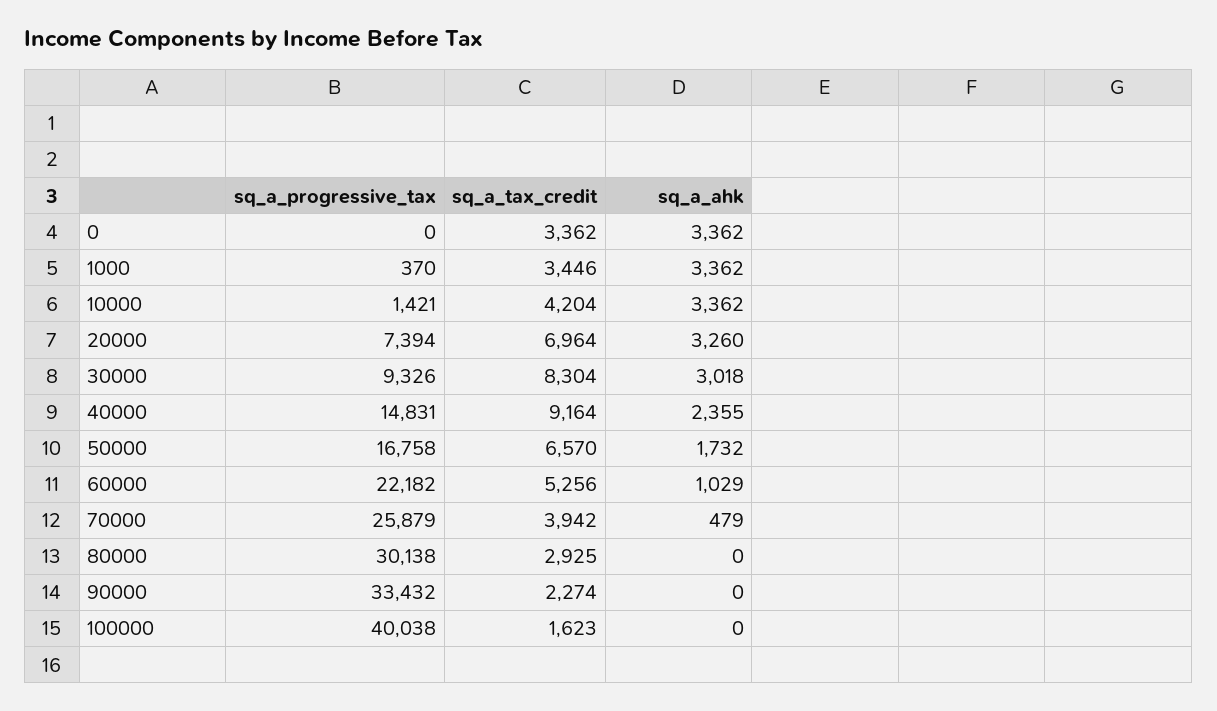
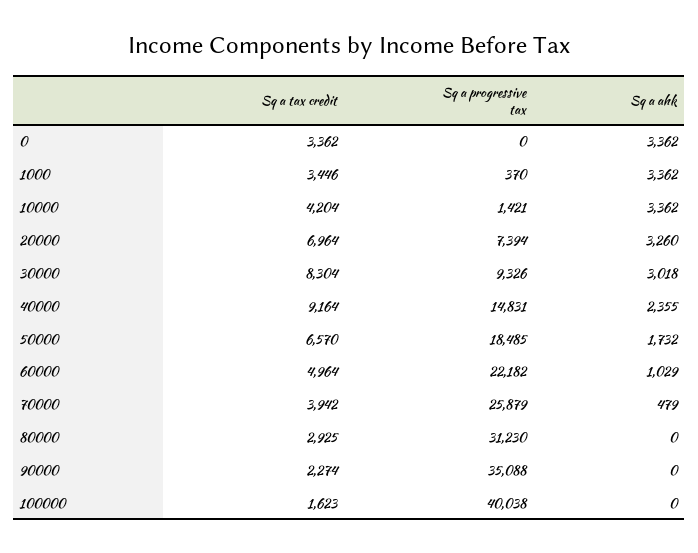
sq_a_progressive_tax, 50000: 16758 -> 18485
sq_a_tax_credit, 60000: 5256 -> 4964
sq_a_progressive_tax, 80000: 30138 -> 31230
sq_a_progressive_tax, 90000: 33432 -> 35088

